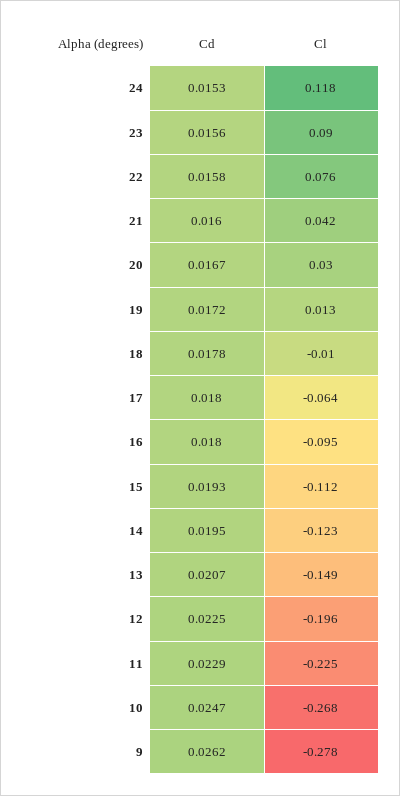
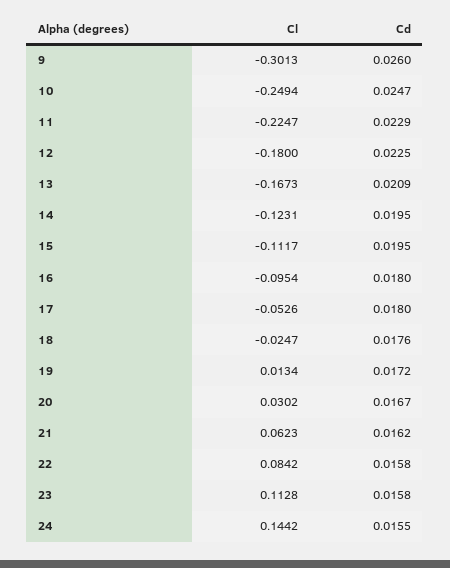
Cd, 24: 0.0153 -> 0.0155
Cl, 24: 0.118 -> 0.1442
Cd, 23: 0.0156 -> 0.0158
Cl, 23: 0.09 -> 0.1128
Cl, 22: 0.076 -> 0.0842
Cd, 21: 0.016 -> 0.0162
Cl, 21: 0.042 -> 0.0623
Cd, 18: 0.0178 -> 0.0176
Cl, 18: -0.01 -> -0.0247
Cl, 17: -0.064 -> -0.0526
Cd, 15: 0.0193 -> 0.0195
Cd, 13: 0.0207 -> 0.0209
Cl, 13: -0.149 -> -0.1673
Cl, 12: -0.196 -> -0.18
Cl, 10: -0.268 -> -0.2494
Cd, 9: 0.0262 -> 0.026
Cl, 9: -0.278 -> -0.3013

